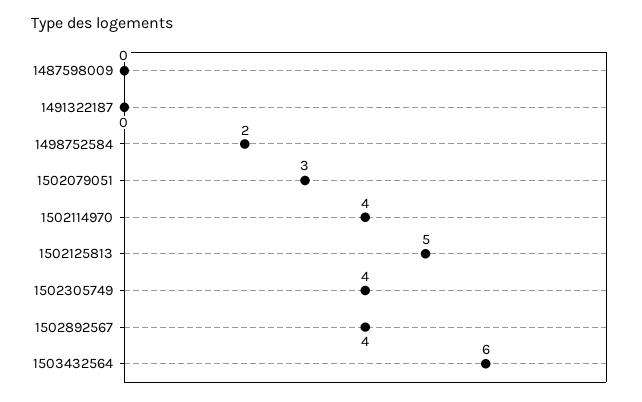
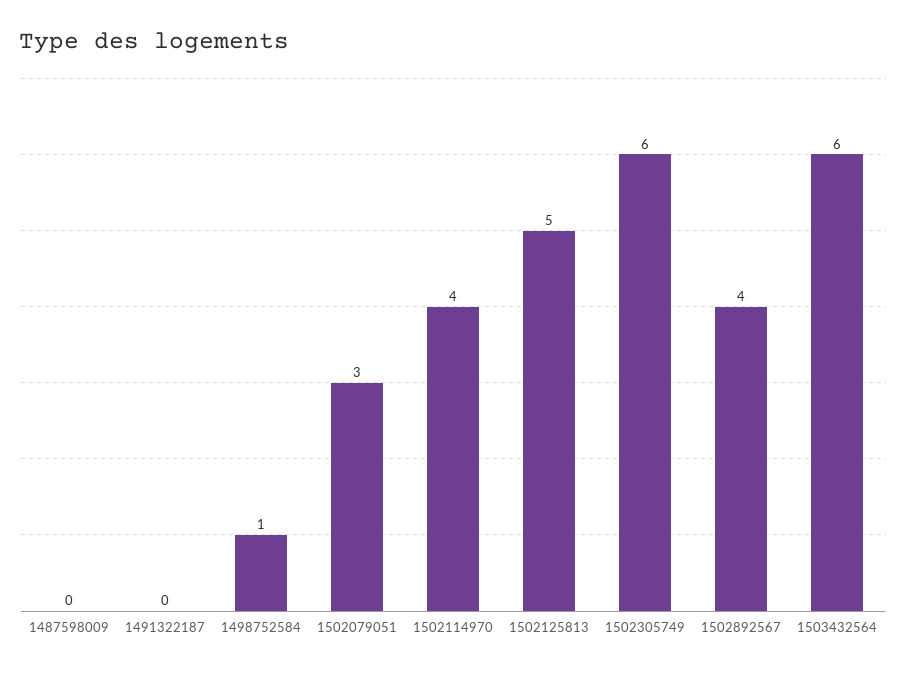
1498752584: 2 -> 1
1502305749: 4 -> 6

